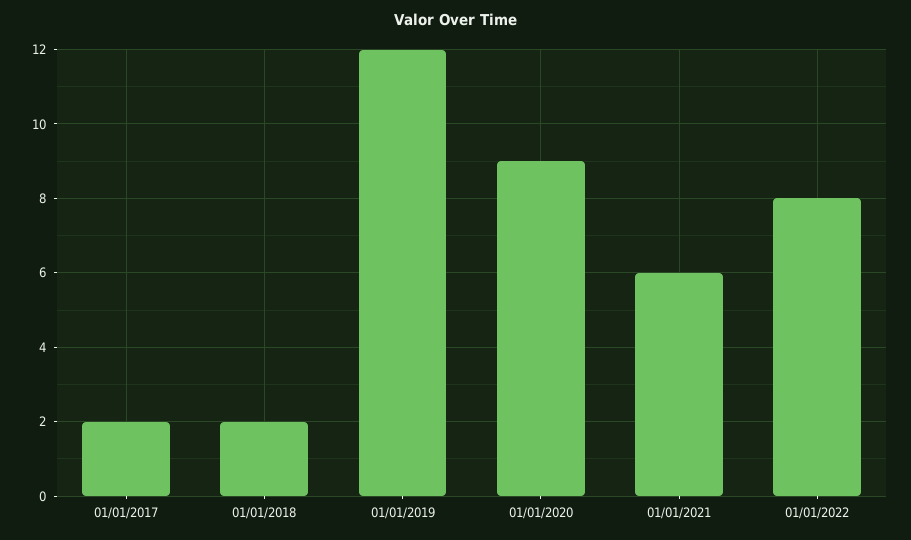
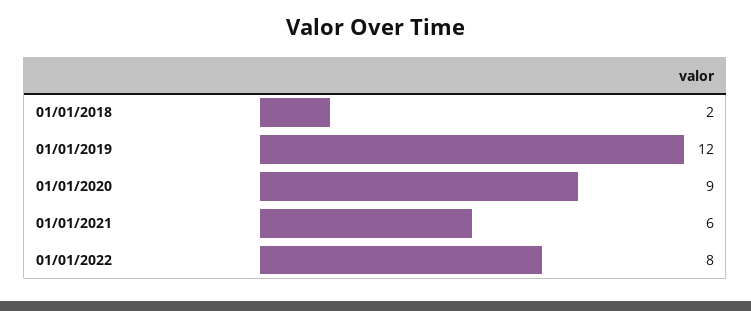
01/01/2017: 2 -> none

